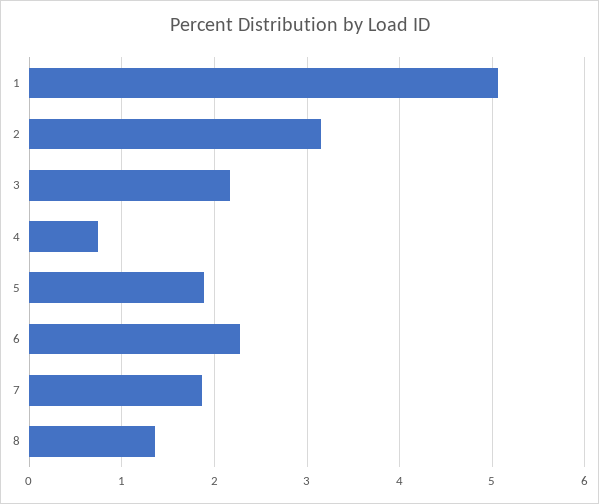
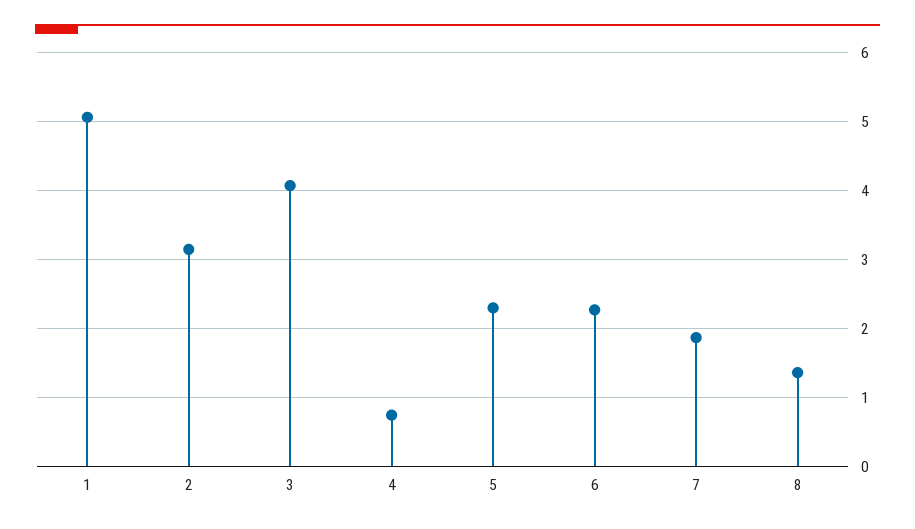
3: 2.2 -> 4.1
5: 1.9 -> 2.3

